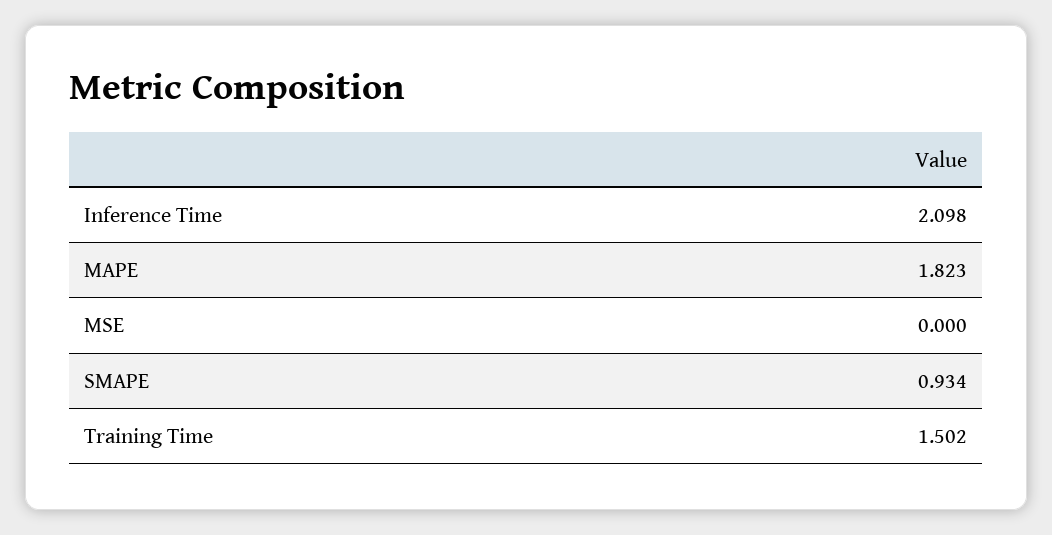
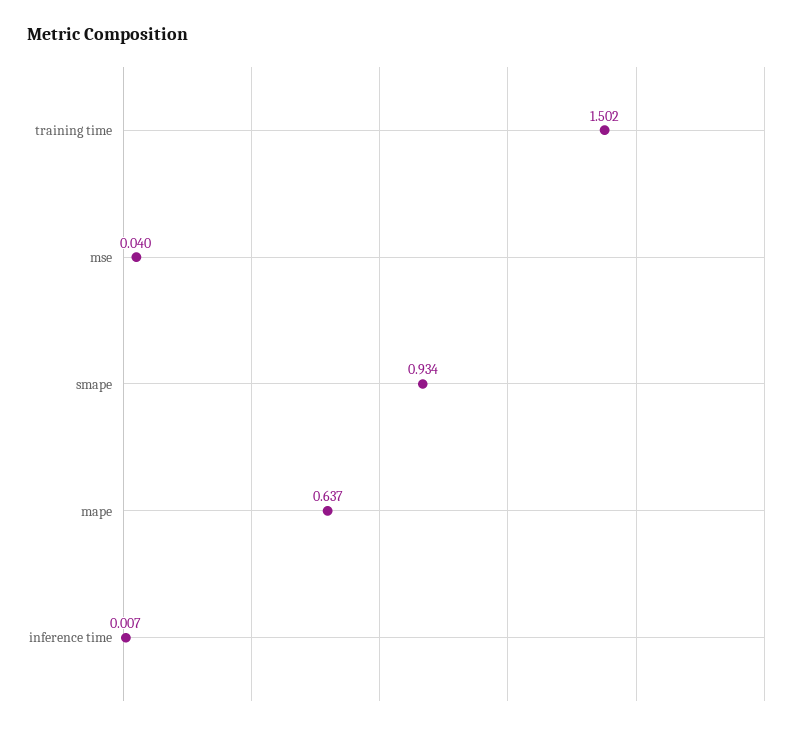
Inference Time: 2.098 -> 0.007
MAPE: 1.823 -> 0.637
MSE: 0 -> 0.04

